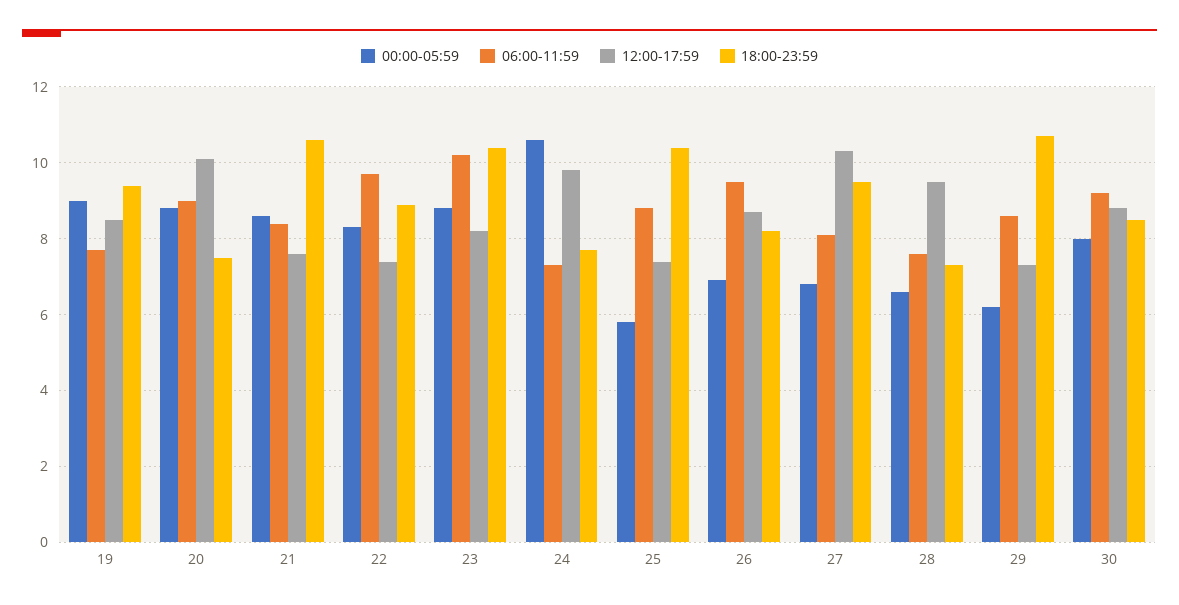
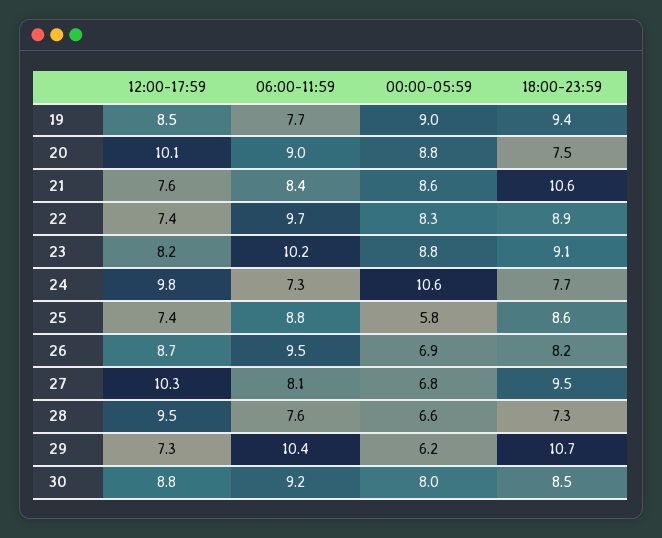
18:00-23:59, 23: 10.5 -> 9.1
18:00-23:59, 25: 10.5 -> 8.6
06:00-11:59, 29: 8.5 -> 10.4

